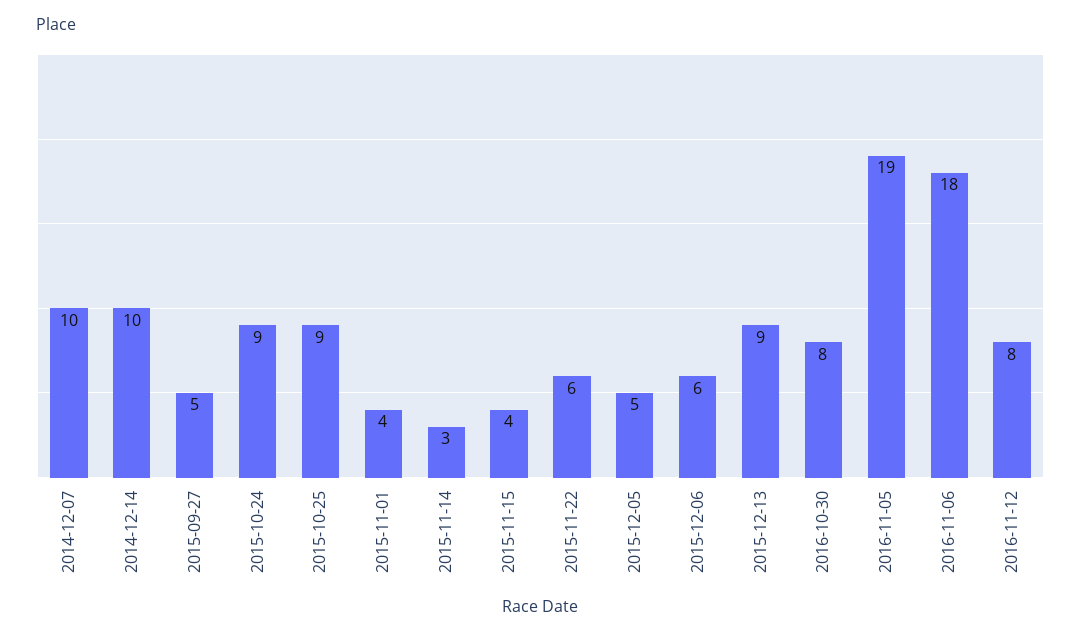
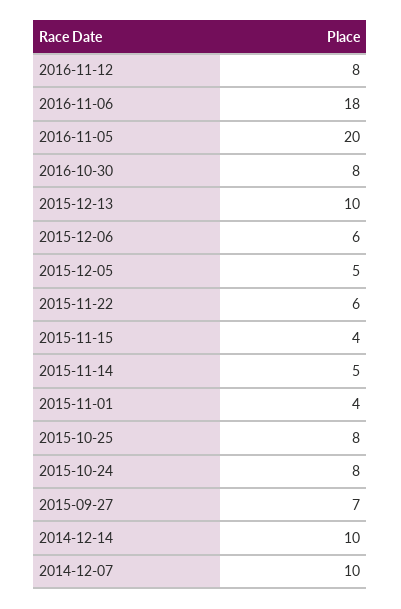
2015-09-27: 5 -> 7
2015-10-24: 9 -> 8
2015-10-25: 9 -> 8
2015-11-14: 3 -> 5
2015-12-13: 9 -> 10
2016-11-05: 19 -> 20

